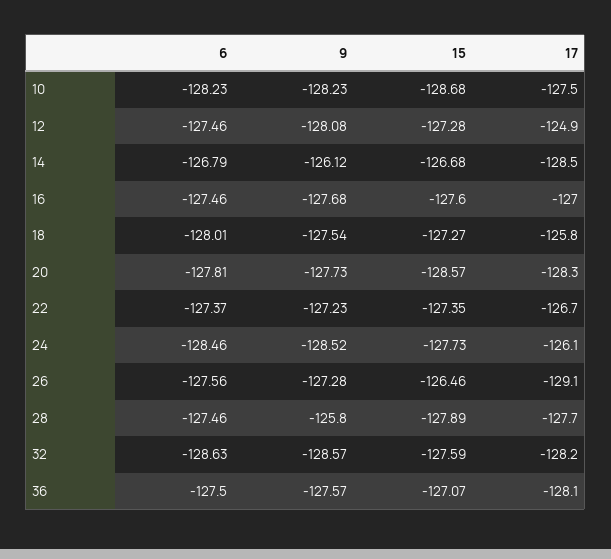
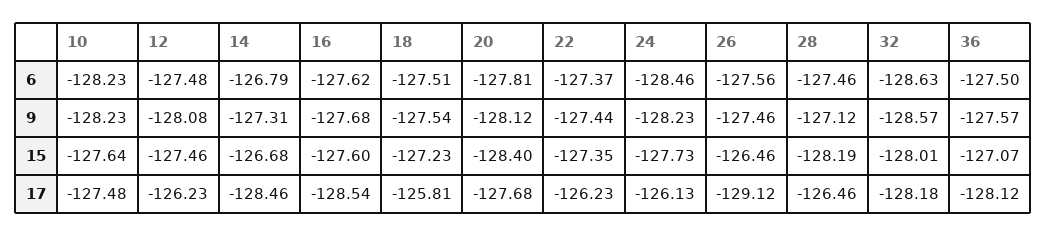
15, 10: -128.68 -> -127.64
6, 12: -127.46 -> -127.48
15, 12: -127.28 -> -127.46
17, 12: -124.9 -> -126.23
9, 14: -126.12 -> -127.31
6, 16: -127.46 -> -127.62
17, 16: -127 -> -128.54
6, 18: -128.01 -> -127.51
15, 18: -127.27 -> -127.23
9, 20: -127.73 -> -128.12
15, 20: -128.57 -> -128.4
17, 20: -128.3 -> -127.68
9, 22: -127.23 -> -127.44
17, 22: -126.7 -> -126.23
9, 24: -128.52 -> -128.23
9, 26: -127.28 -> -127.46
9, 28: -125.8 -> -127.12
15, 28: -127.89 -> -128.19
17, 28: -127.7 -> -126.46
15, 32: -127.59 -> -128.01

